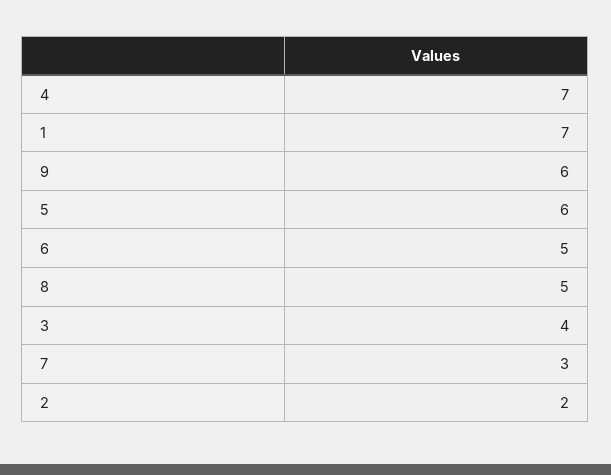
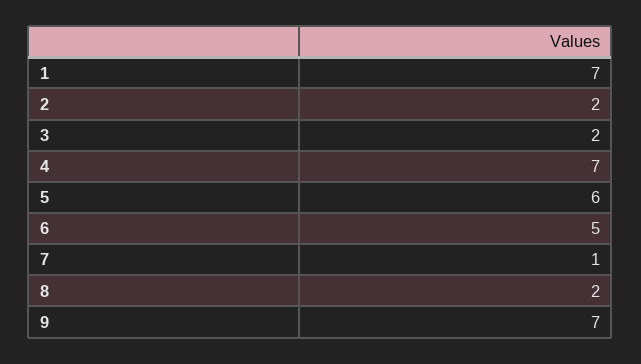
9: 6 -> 7
8: 5 -> 2
3: 4 -> 2
7: 3 -> 1

